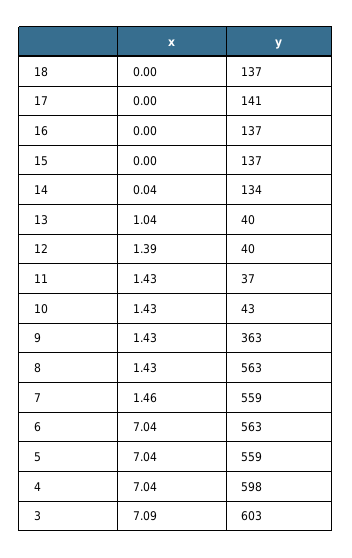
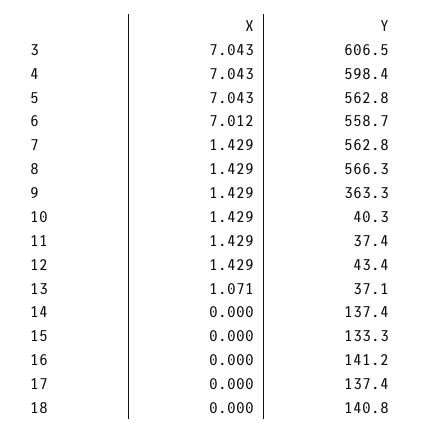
y, 18: 137 -> 140.8
y, 17: 141 -> 137.4
y, 16: 137 -> 141.2
y, 15: 137 -> 133.3
x, 14: 0.04 -> 0
y, 14: 134 -> 137.4
x, 13: 1.04 -> 1.071
y, 13: 40 -> 37.1
x, 12: 1.39 -> 1.429
y, 12: 40 -> 43.4
y, 10: 43 -> 40.3
y, 8: 563 -> 566.3
x, 7: 1.46 -> 1.429
y, 7: 559 -> 562.8
x, 6: 7.04 -> 7.012
y, 6: 563 -> 558.7
y, 5: 559 -> 562.8
x, 3: 7.09 -> 7.043
y, 3: 603 -> 606.5

